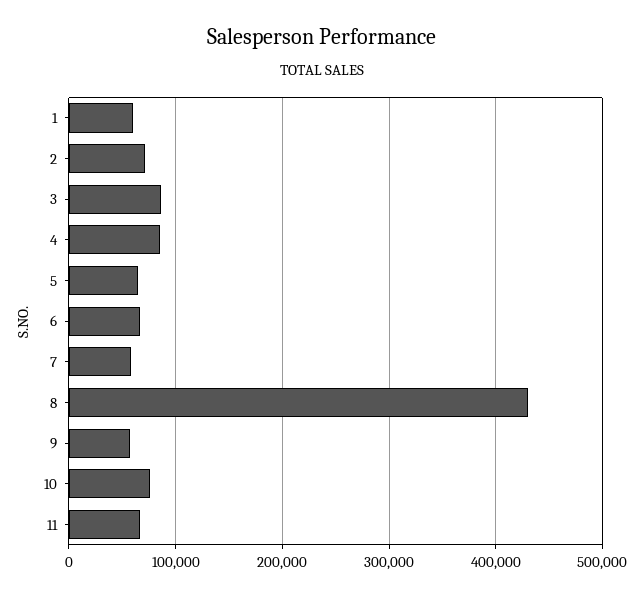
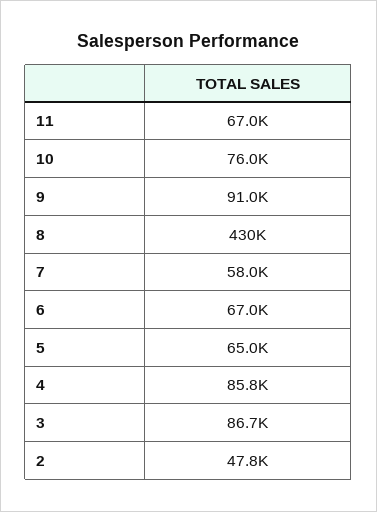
1: 60000 -> none
2: 70000 -> 47800
9: 60000 -> 91000

